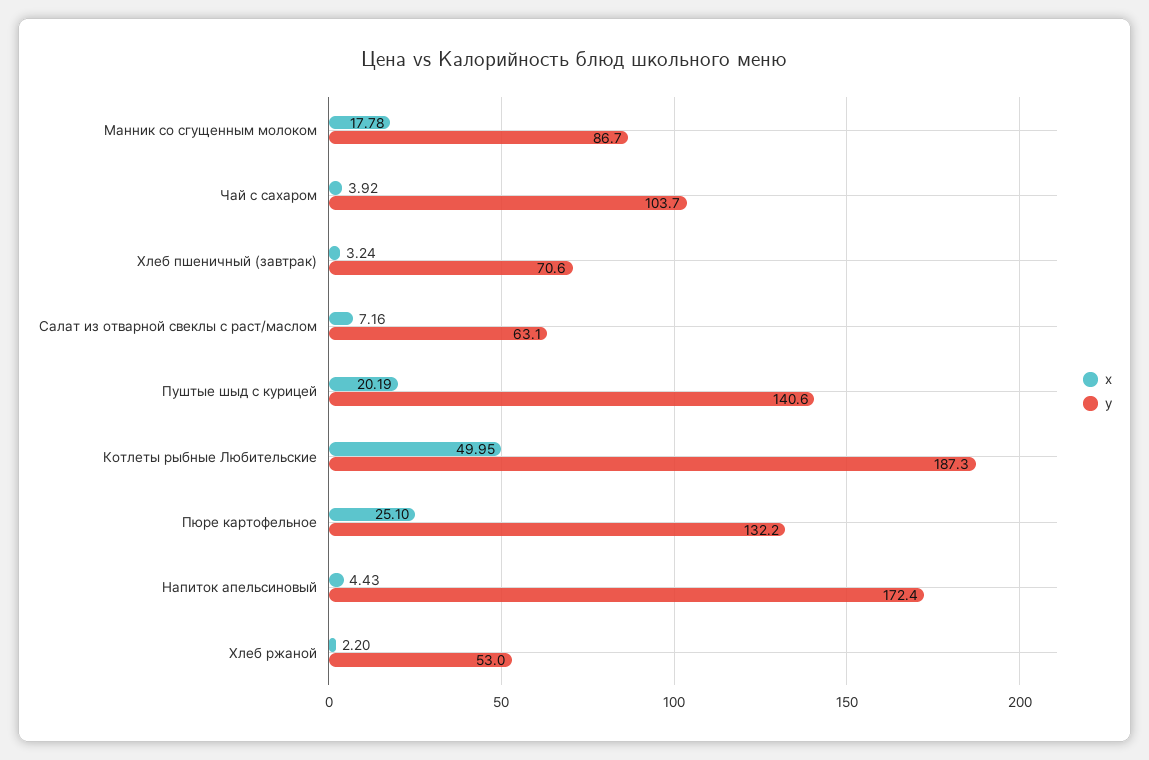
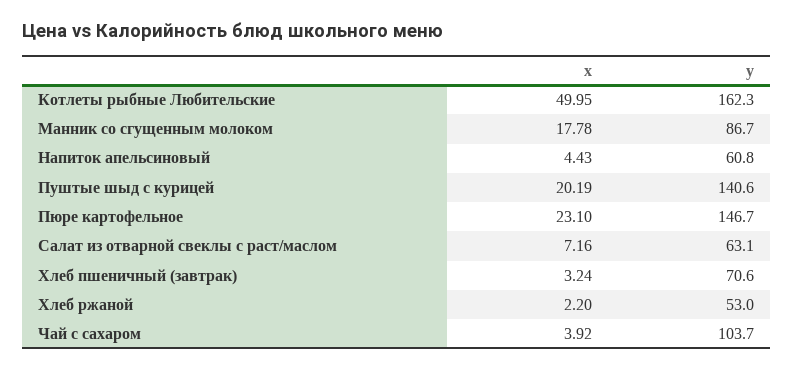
y, Котлеты рыбные Любительские: 187.3 -> 162.3
x, Пюре картофельное: 25.1 -> 23.1
y, Пюре картофельное: 132.2 -> 146.7
y, Напиток апельсиновый: 172.4 -> 60.8

